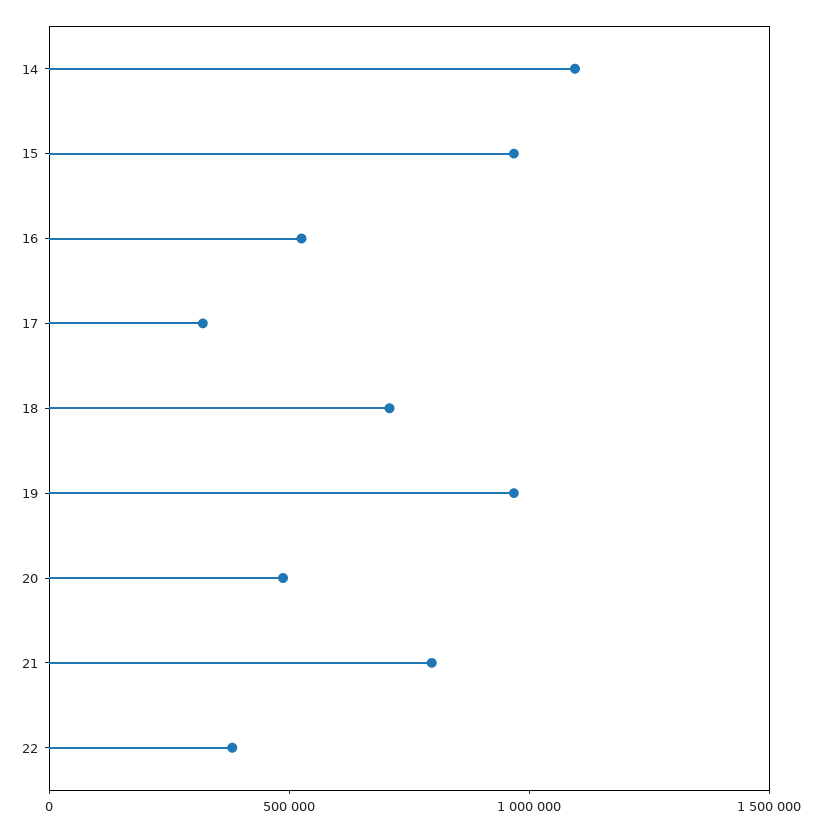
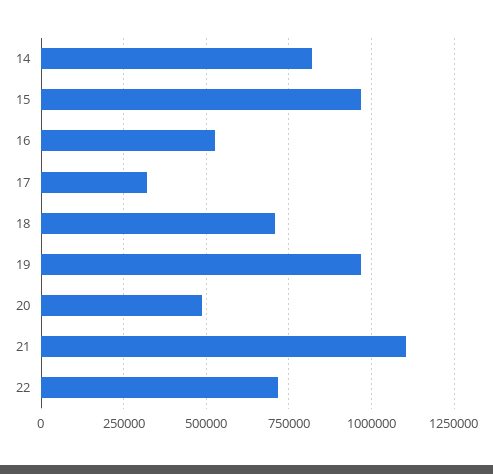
14: 1100000 -> 825000
21: 800000 -> 1100000
22: 400000 -> 725000

